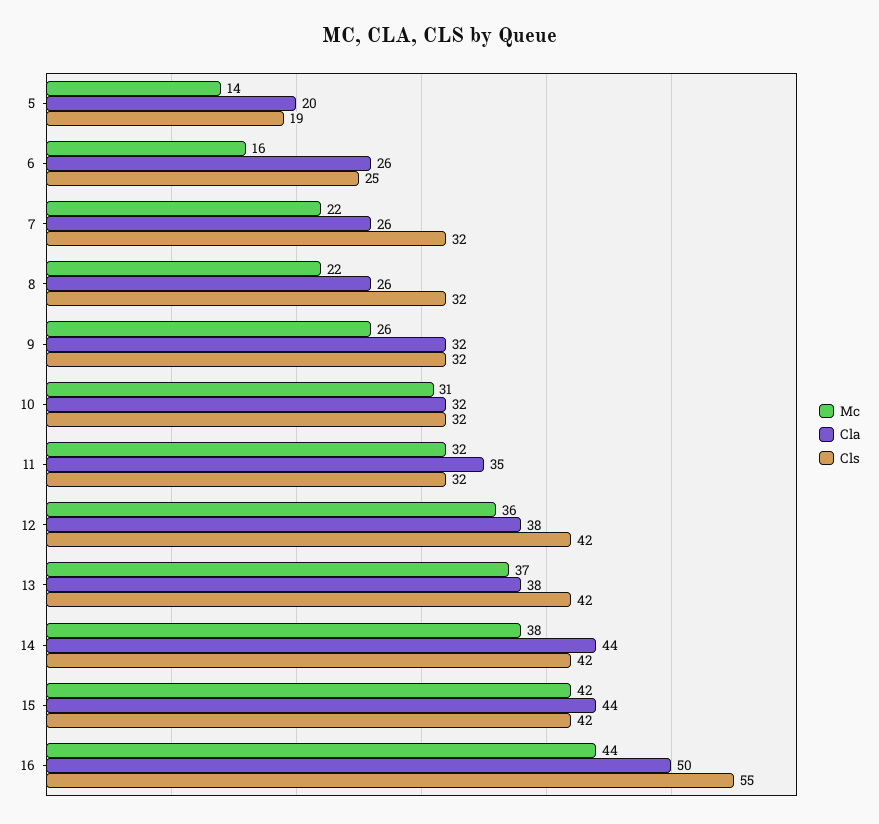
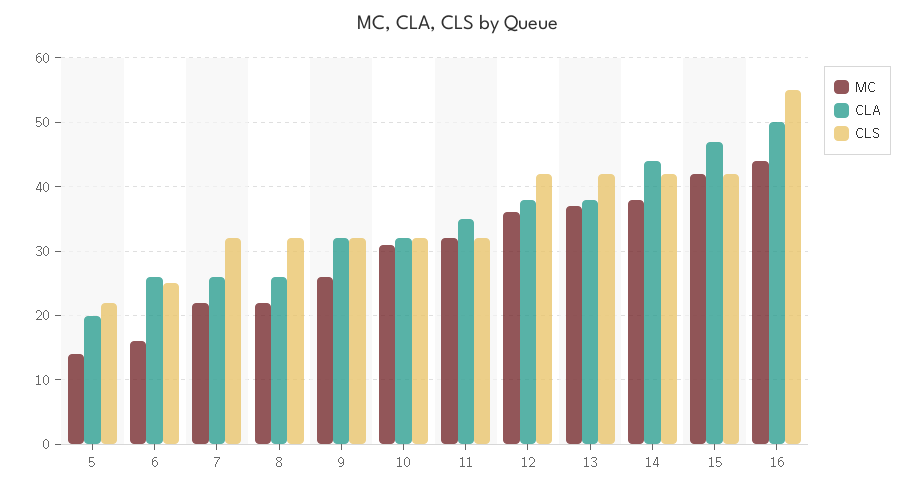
Cls, 5: 19 -> 22
Cla, 15: 44 -> 47

